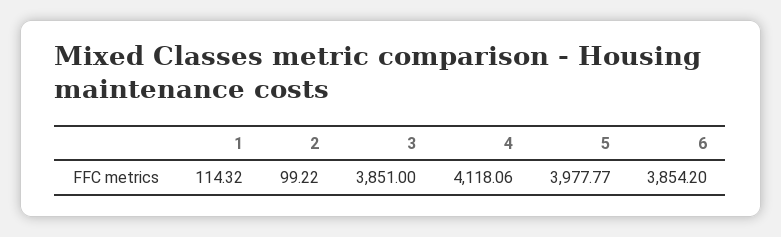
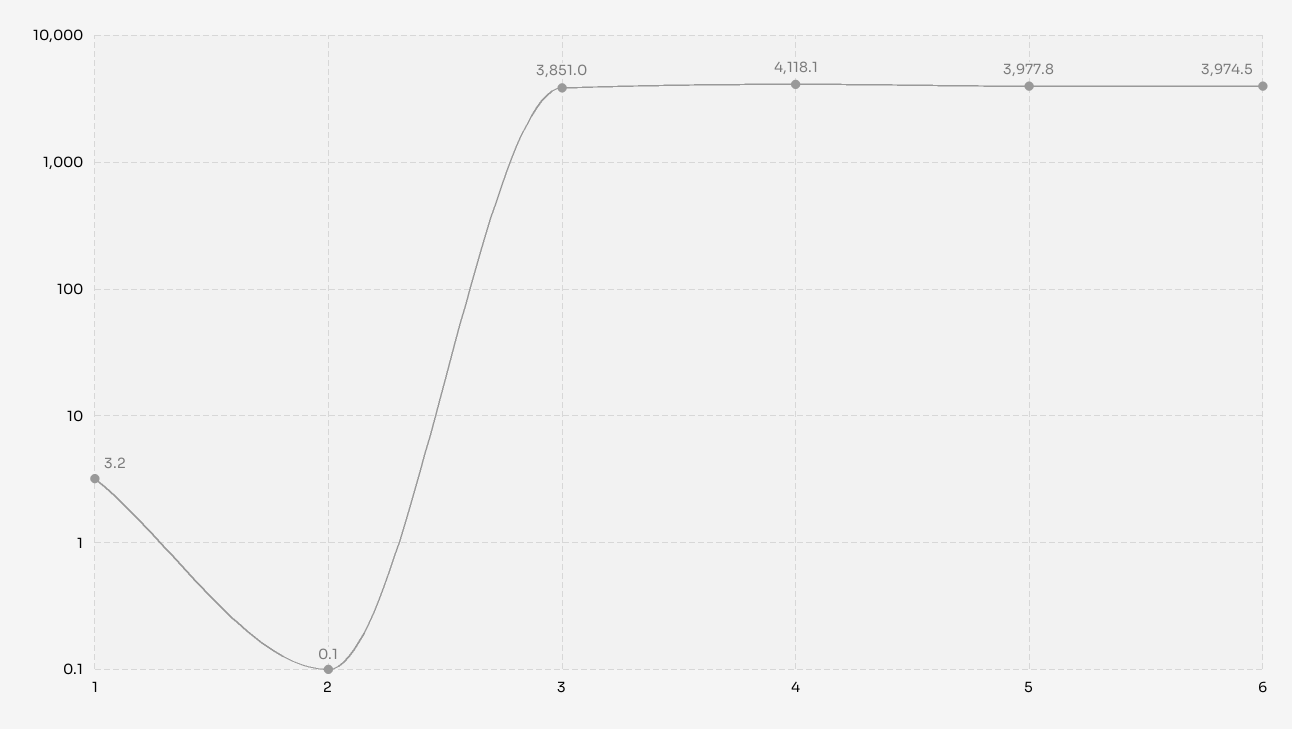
1: 114.32 -> 3.2
2: 99.22 -> 0.1
6: 3854.2 -> 3974.5

